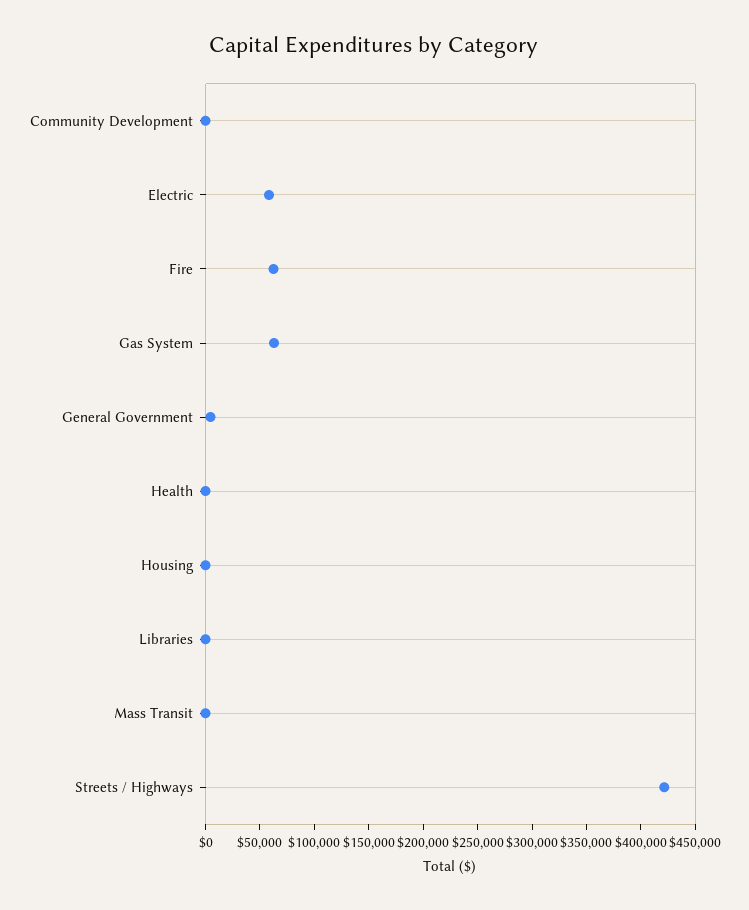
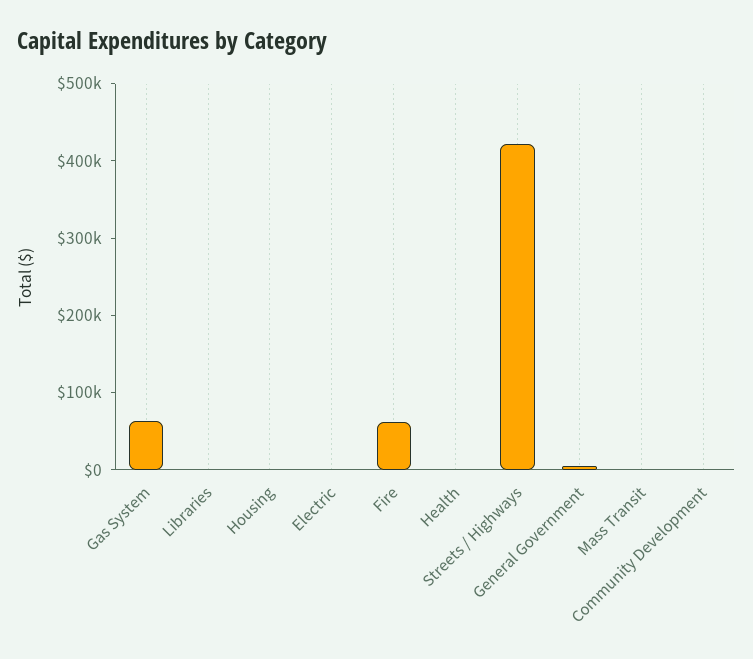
Electric: 60000 -> 0

